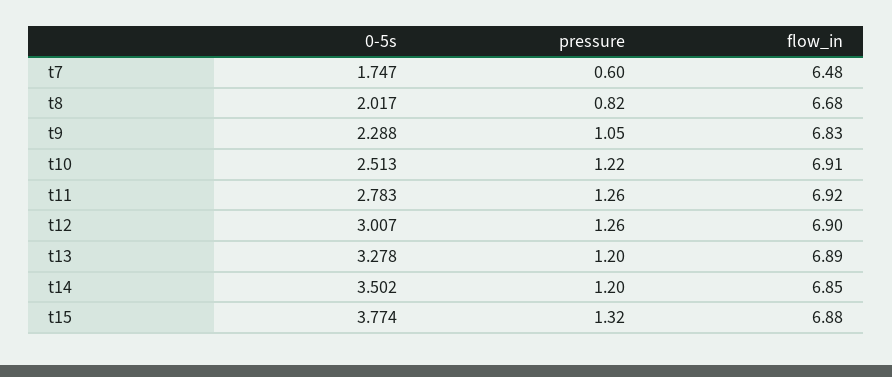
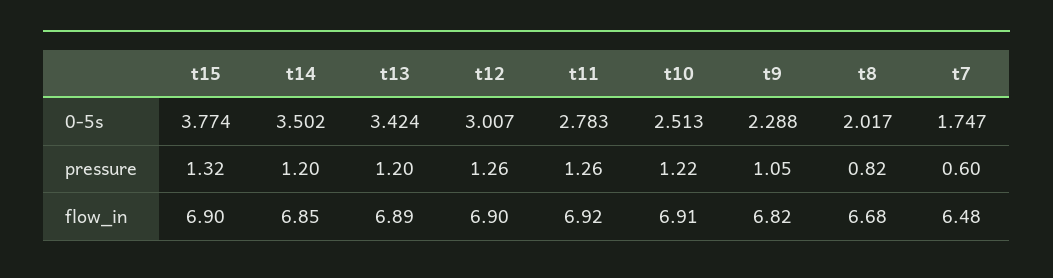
flow_in, t9: 6.83 -> 6.82
0-5s, t13: 3.278 -> 3.424
flow_in, t15: 6.88 -> 6.9

